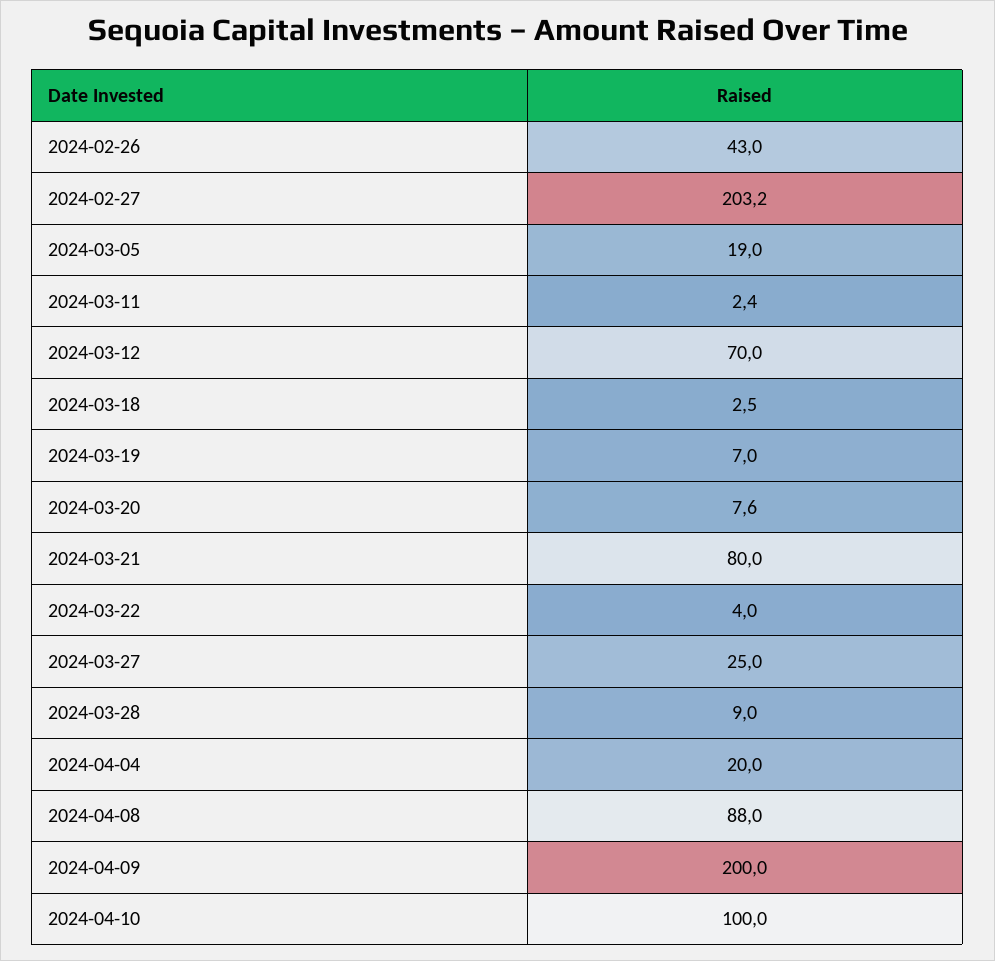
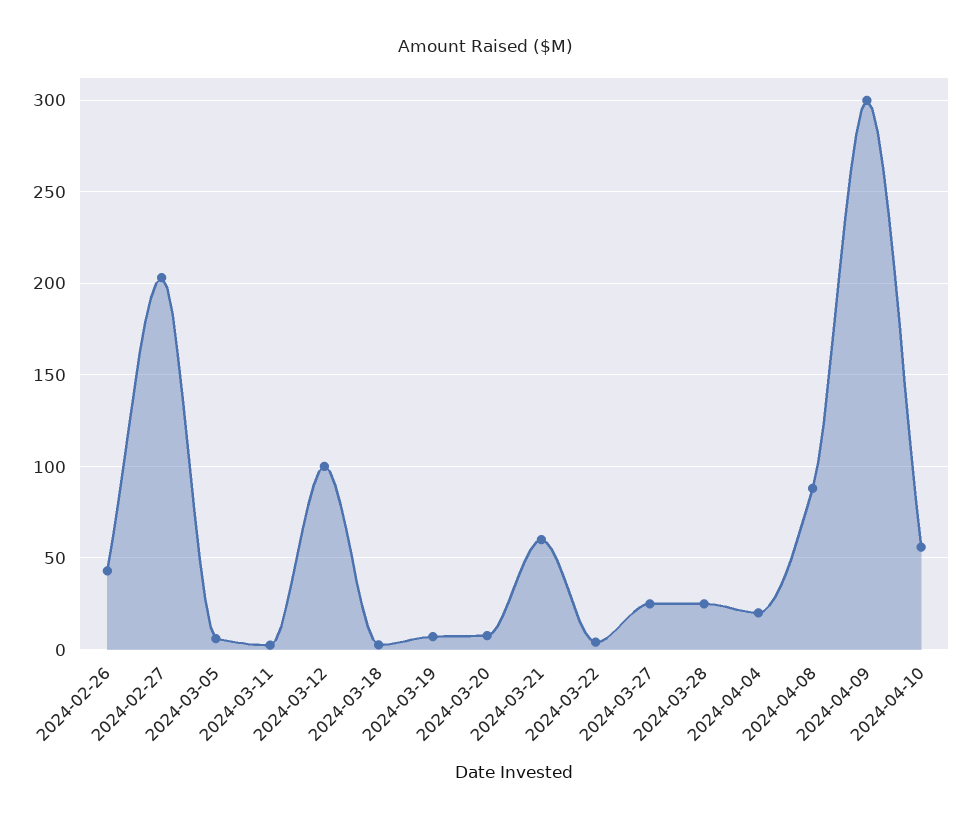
2024-03-05: 19 -> 5
2024-03-12: 70 -> 100
2024-03-21: 80 -> 60
2024-03-28: 9 -> 25
2024-04-09: 200 -> 300
2024-04-10: 100 -> 55

